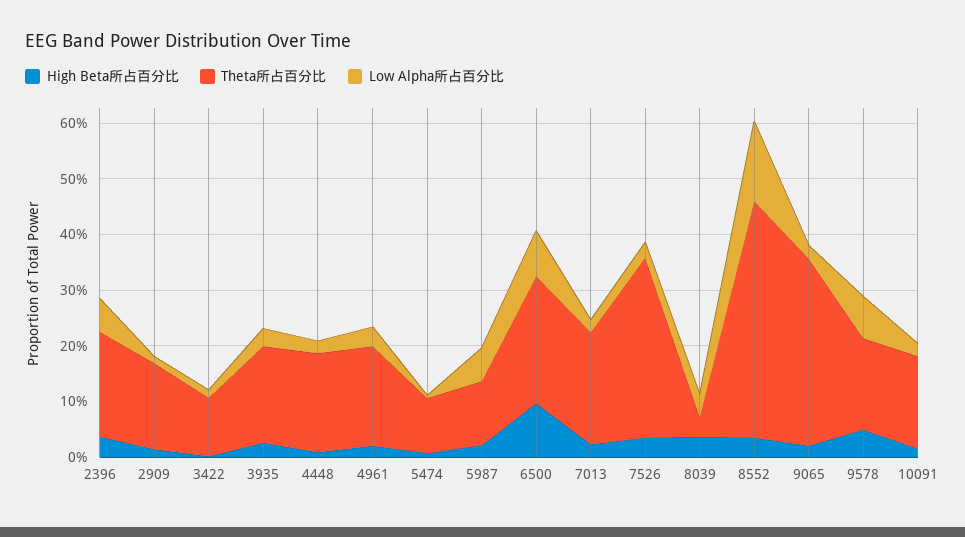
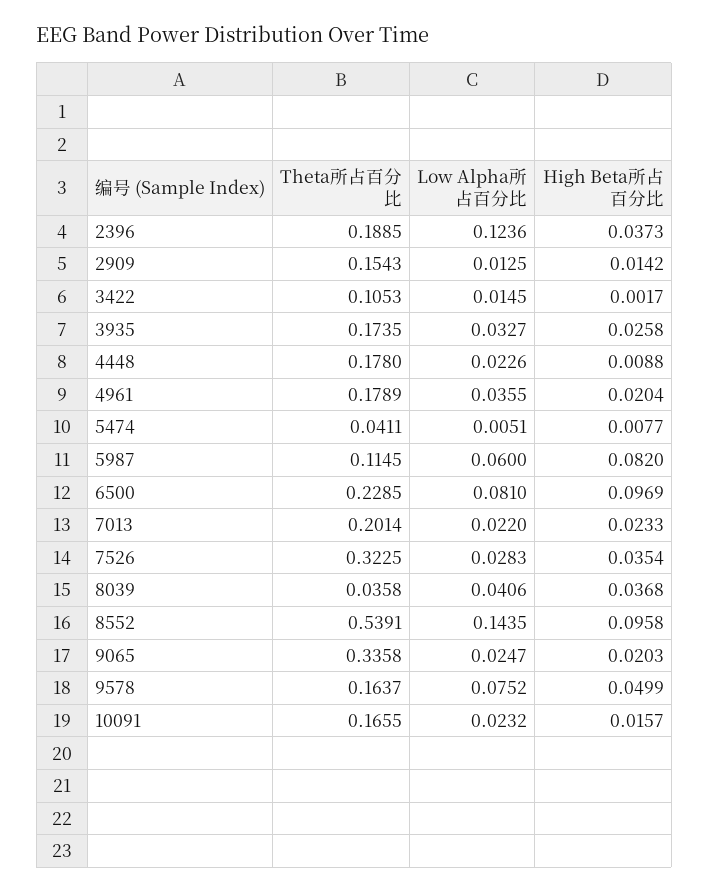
Low Alpha所占百分比, 2396: 0.06 -> 0.1236
Theta所占百分比, 5474: 0.1 -> 0.0411
High Beta所占百分比, 5987: 0.02 -> 0.082
High Beta所占百分比, 8552: 0.04 -> 0.0958
Theta所占百分比, 8552: 0.42 -> 0.5391

